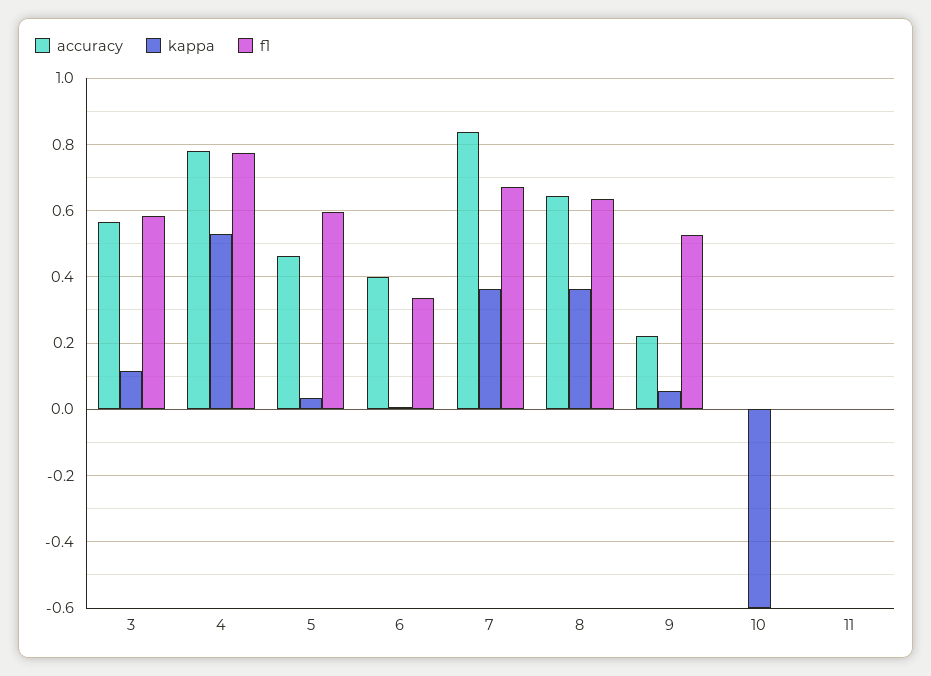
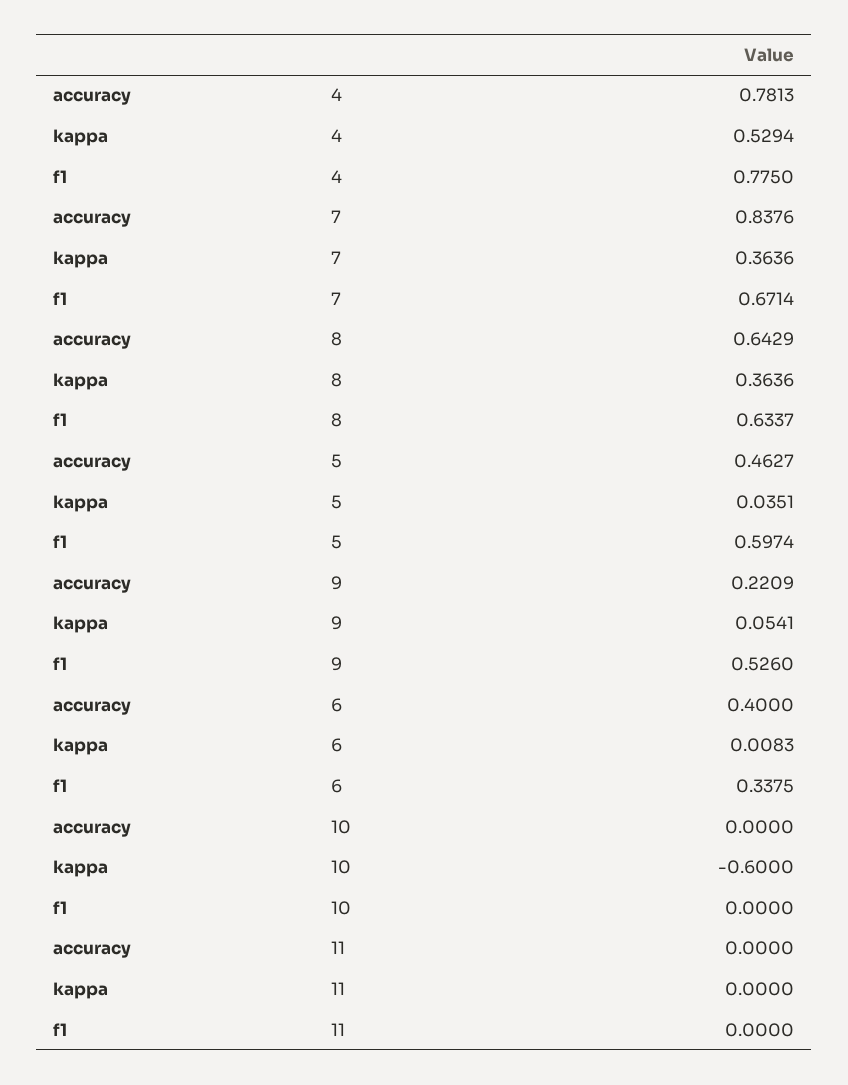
accuracy, 3: 0.56 -> none
kappa, 3: 0.12 -> none
f1, 3: 0.58 -> none

